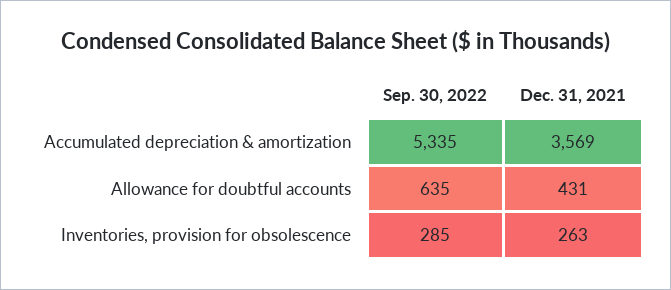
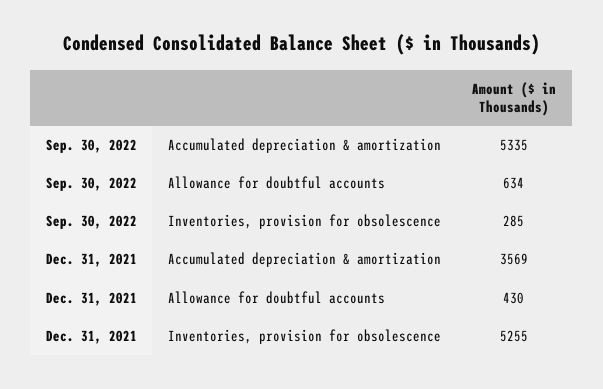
Sep. 30, 2022, Allowance for doubtful accounts: 635 -> 634
Dec. 31, 2021, Allowance for doubtful accounts: 431 -> 430
Dec. 31, 2021, Inventories, provision for obsolescence: 263 -> 5255

